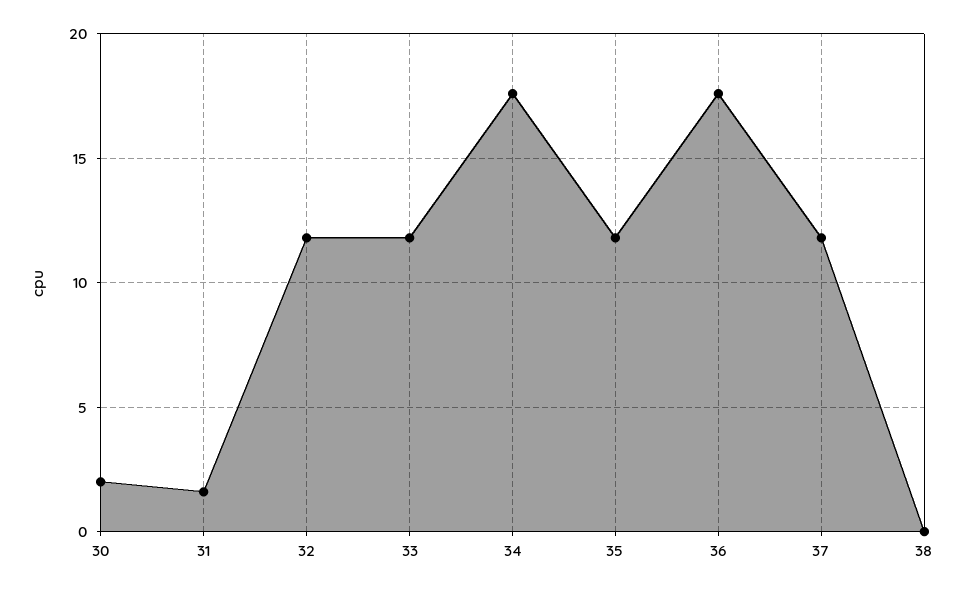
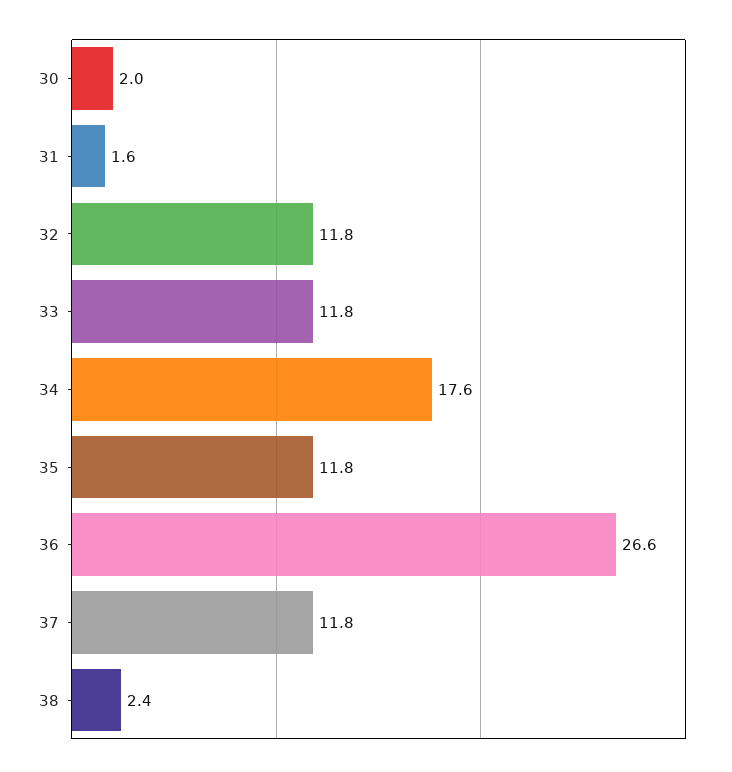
36: 17.5 -> 26.6
38: 0 -> 2.4

